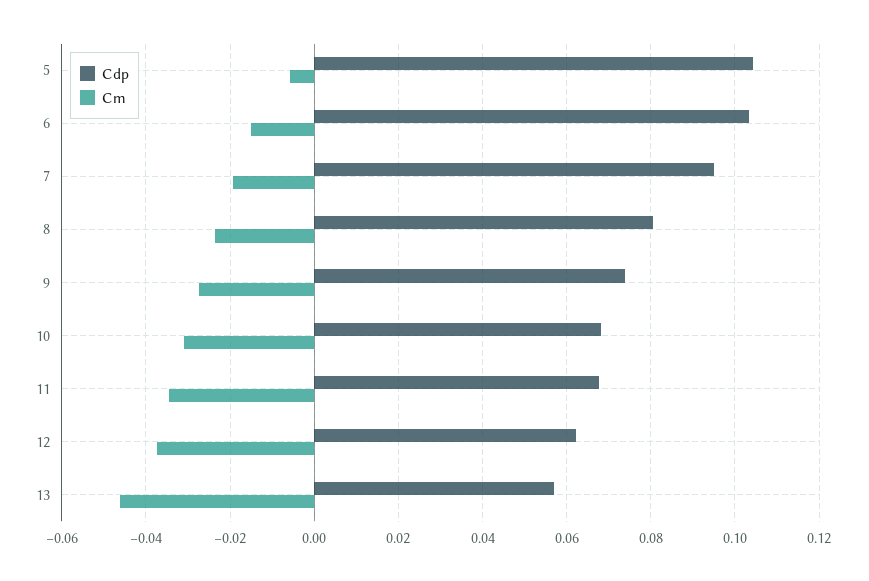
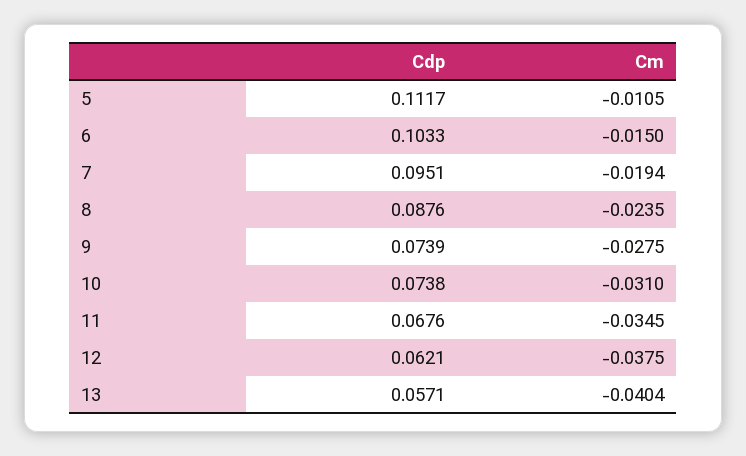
Cdp, 5: 0.104 -> 0.1117
Cm, 5: -0.006 -> -0.0105
Cdp, 8: 0.08 -> 0.0876
Cdp, 10: 0.068 -> 0.0738
Cm, 13: -0.046 -> -0.0404

